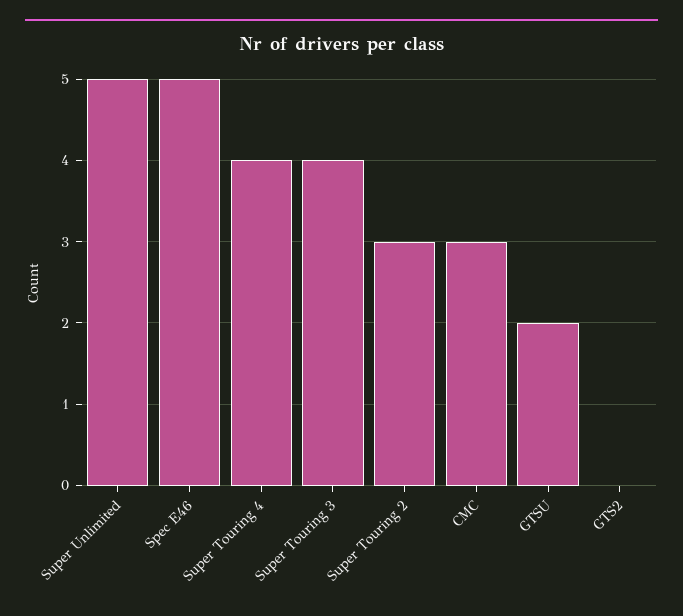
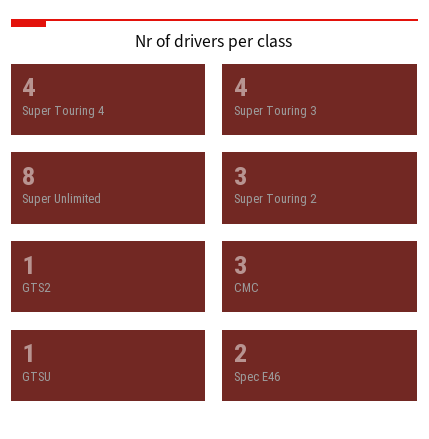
Super Unlimited: 5 -> 8
Spec E46: 5 -> 2
GTSU: 2 -> 1
GTS2: 0 -> 1

